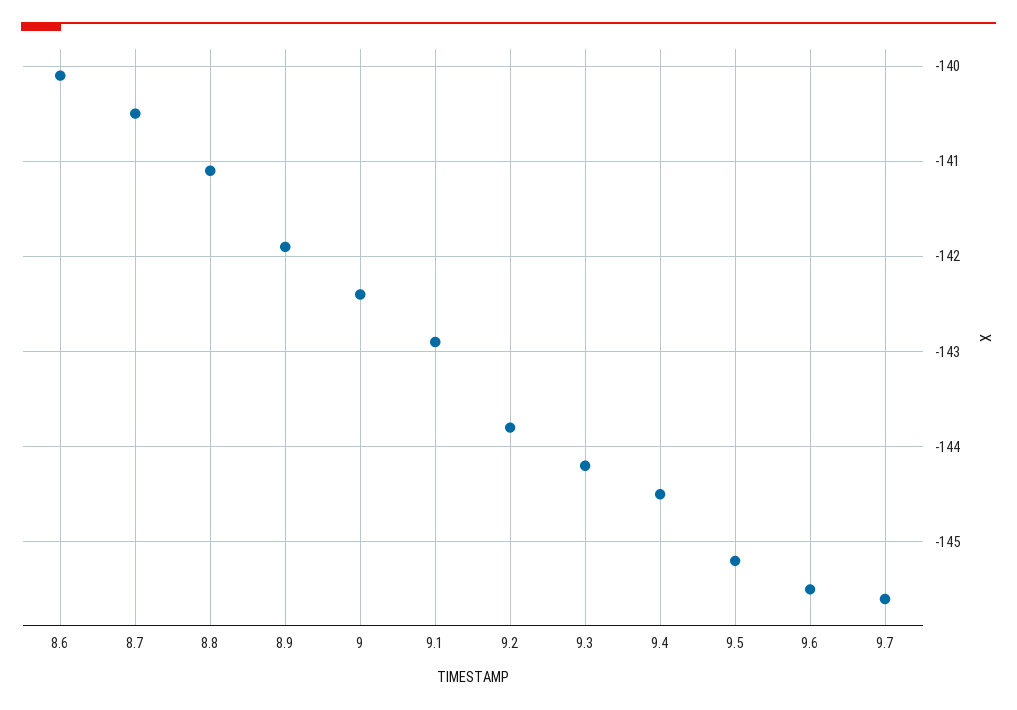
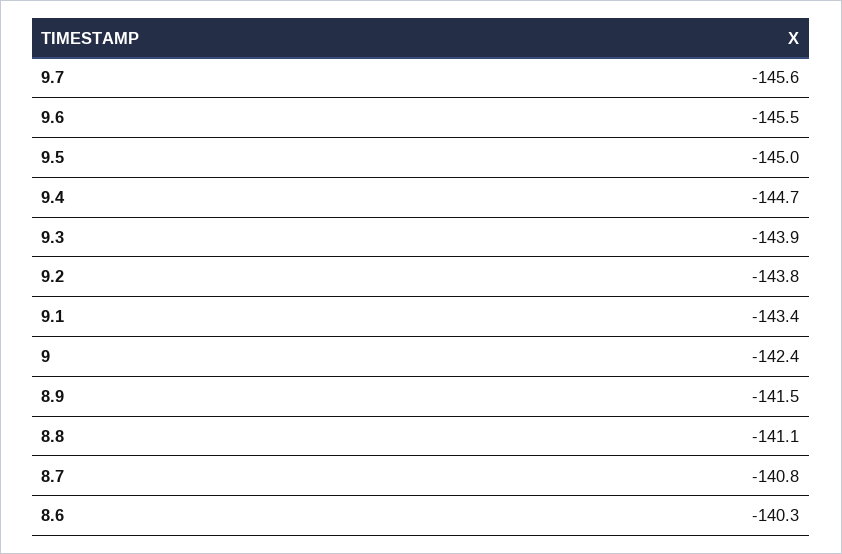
8.6: -140.1 -> -140.3
8.7: -140.5 -> -140.8
8.9: -141.9 -> -141.5
9.1: -142.9 -> -143.4
9.3: -144.2 -> -143.9
9.4: -144.5 -> -144.7
9.5: -145.2 -> -145

